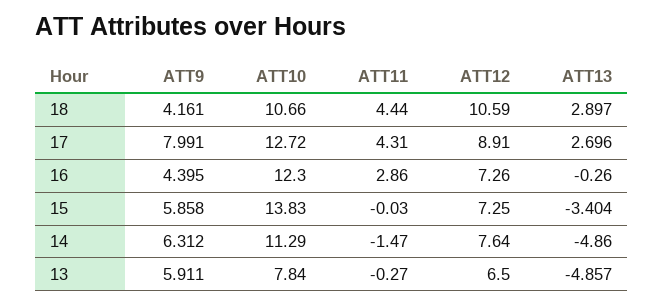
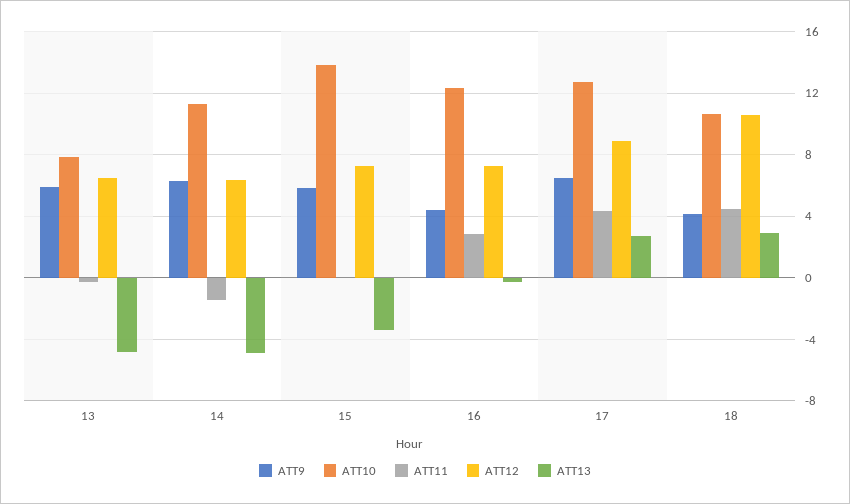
ATT9, 17: 7.991 -> 6.5
ATT12, 14: 7.64 -> 6.5

